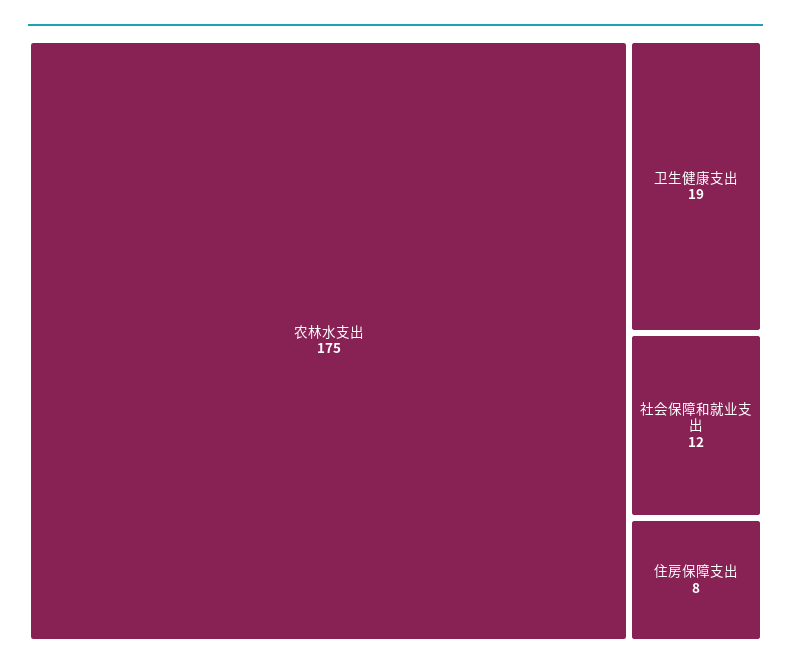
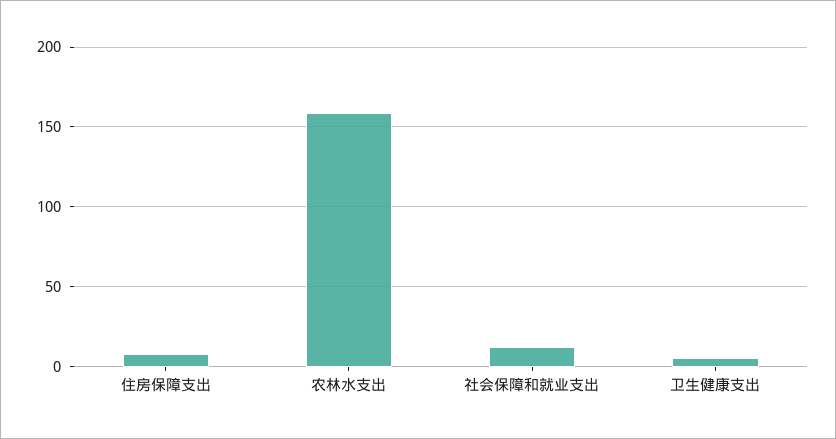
农林水支出: 175 -> 160
卫生健康支出: 19 -> 5

